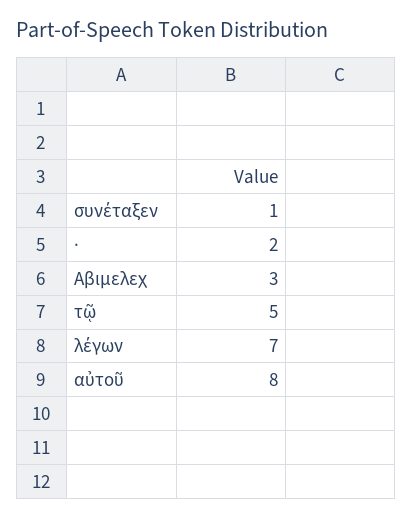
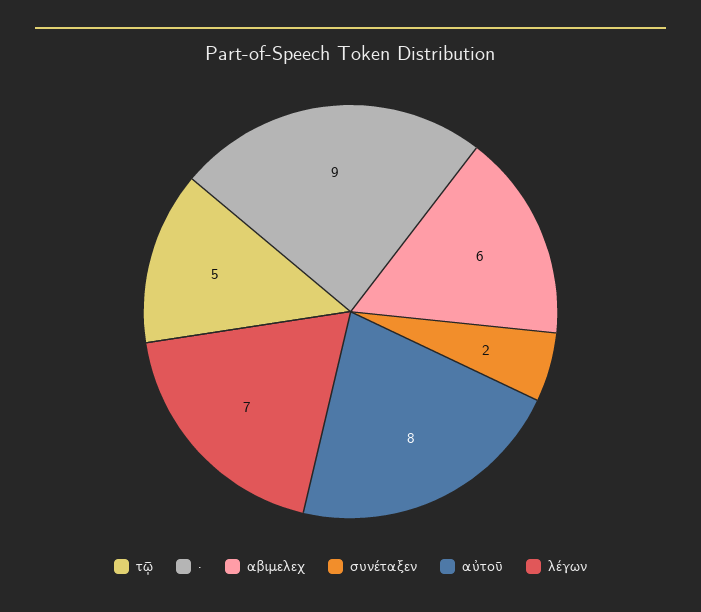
συνέταξεν: 1 -> 2
·: 2 -> 9
Αβιμελεχ: 3 -> 6

